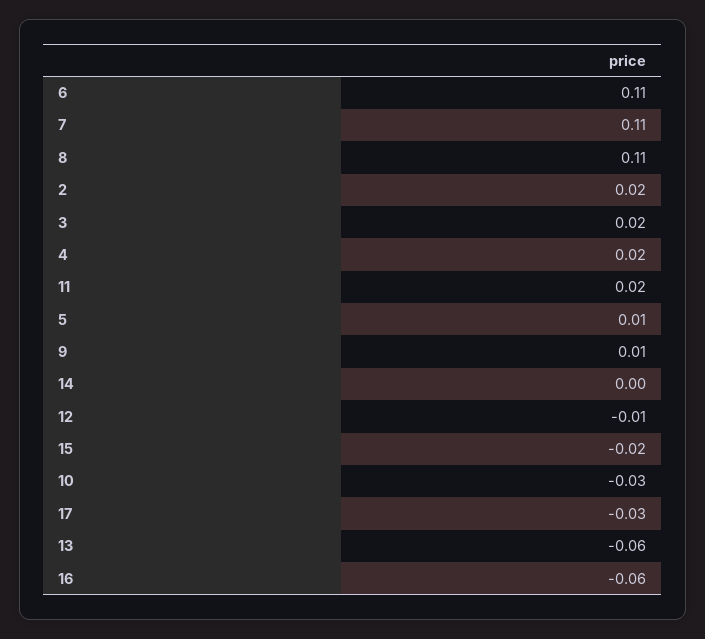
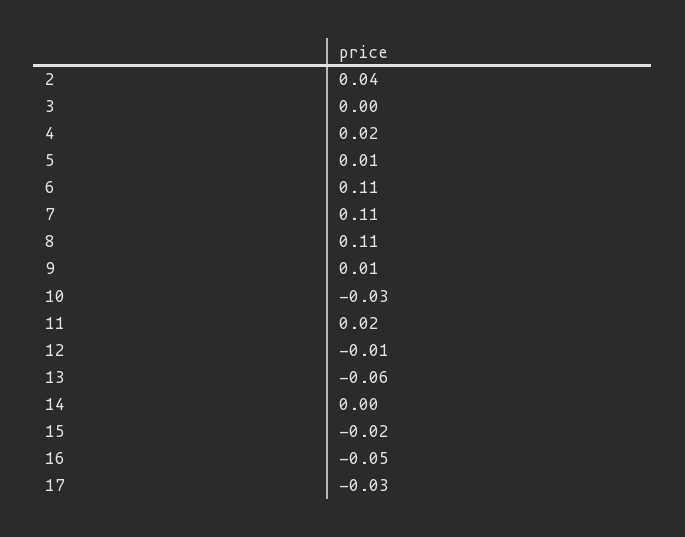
2: 0.02 -> 0.04
3: 0.02 -> 0
16: -0.06 -> -0.05

